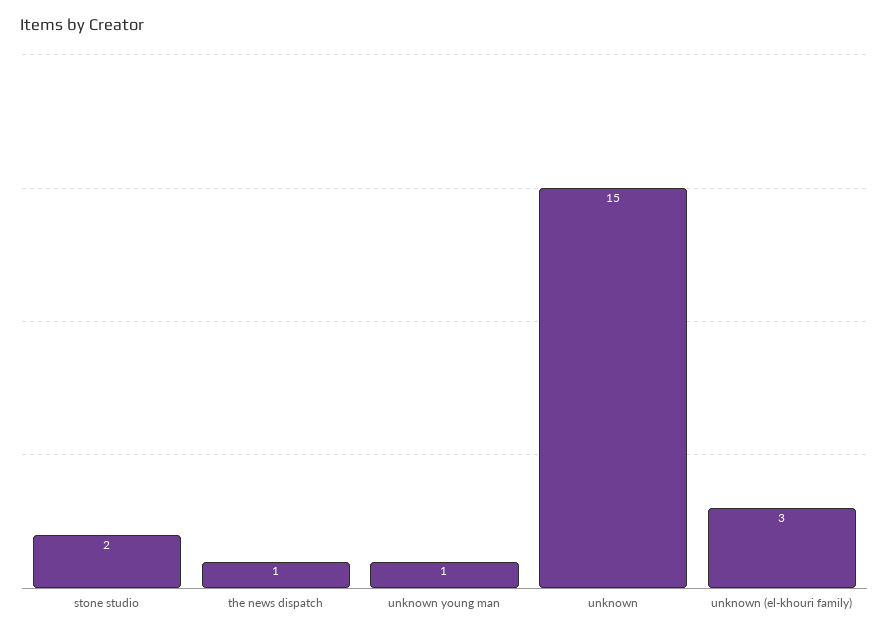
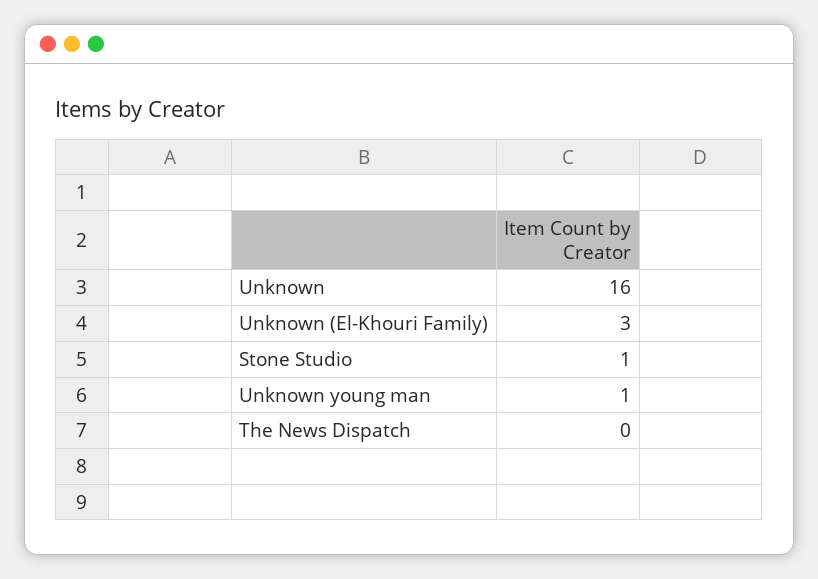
stone studio: 2 -> 1
the news dispatch: 1 -> 0
unknown: 15 -> 16

